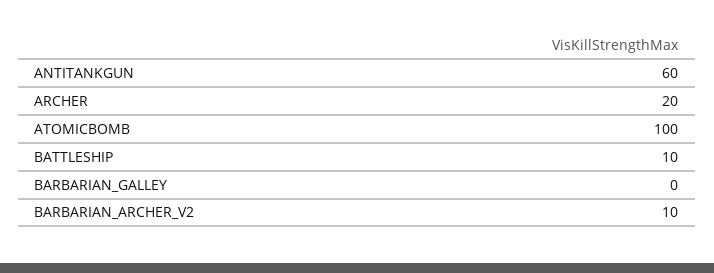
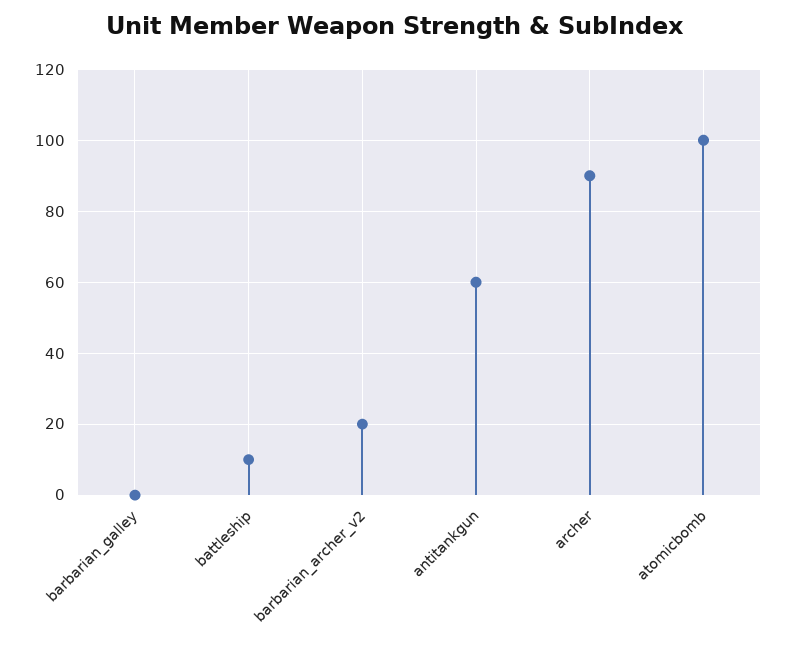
ARCHER: 20 -> 90
BARBARIAN_ARCHER_V2: 10 -> 20

